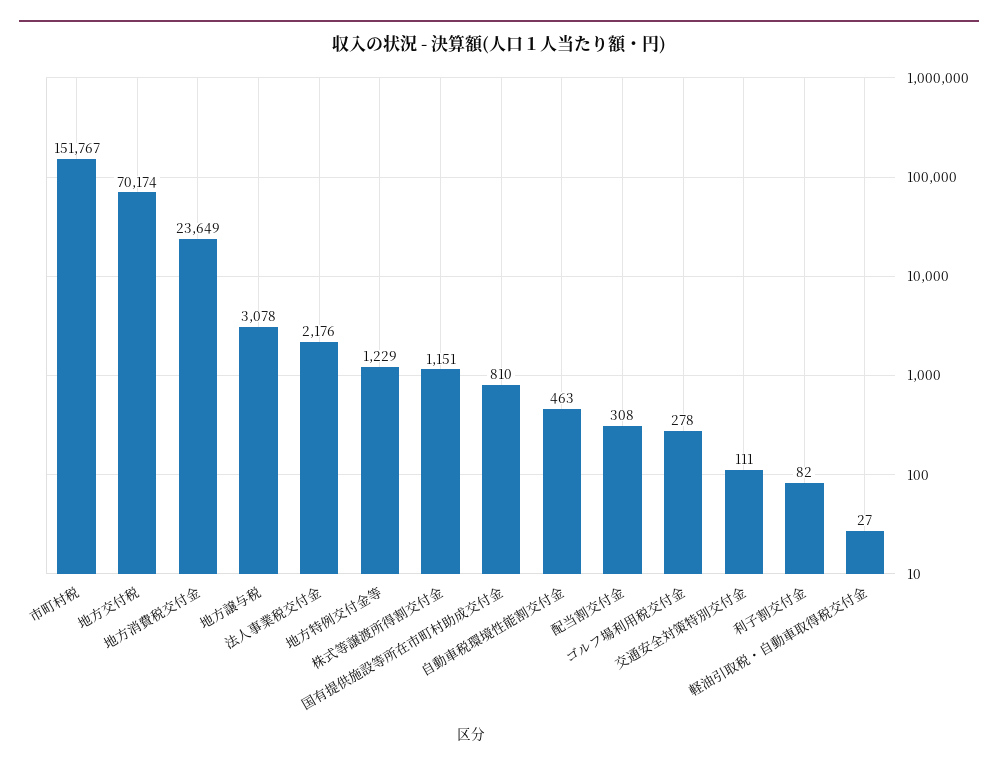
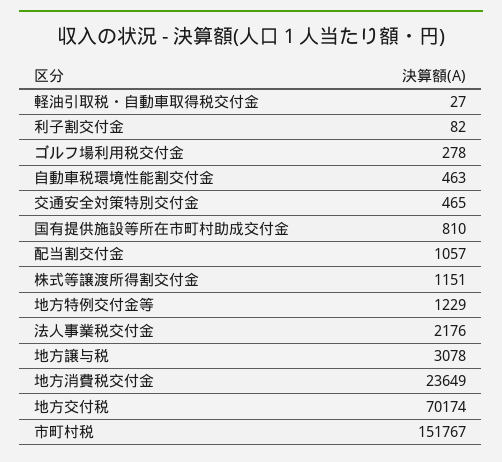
配当割交付金: 308 -> 1057
交通安全対策特別交付金: 111 -> 465

